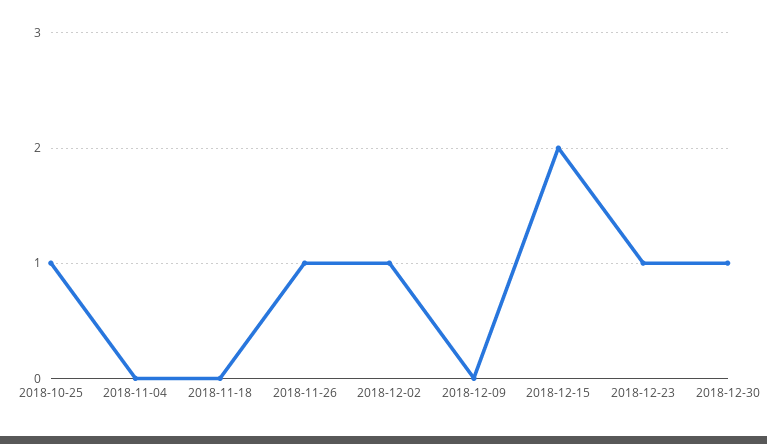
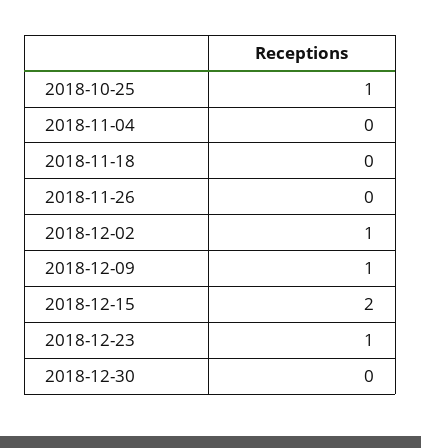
2018-11-26: 1 -> 0
2018-12-09: 0 -> 1
2018-12-30: 1 -> 0

